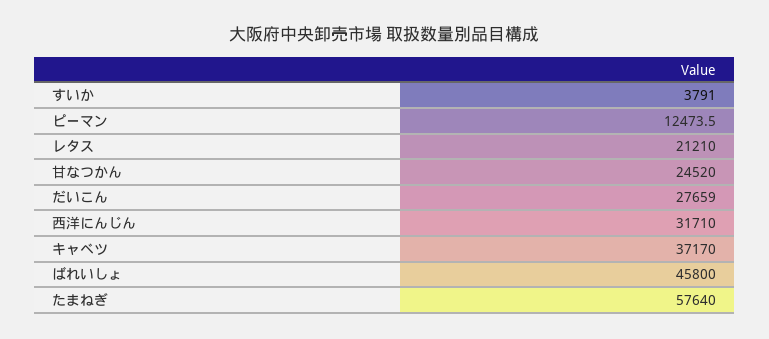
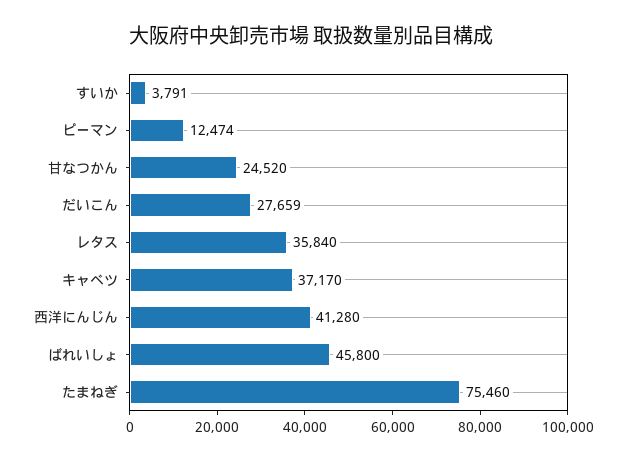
レタス: 21210 -> 35840
西洋にんじん: 31710 -> 41280
たまねぎ: 57640 -> 75460

